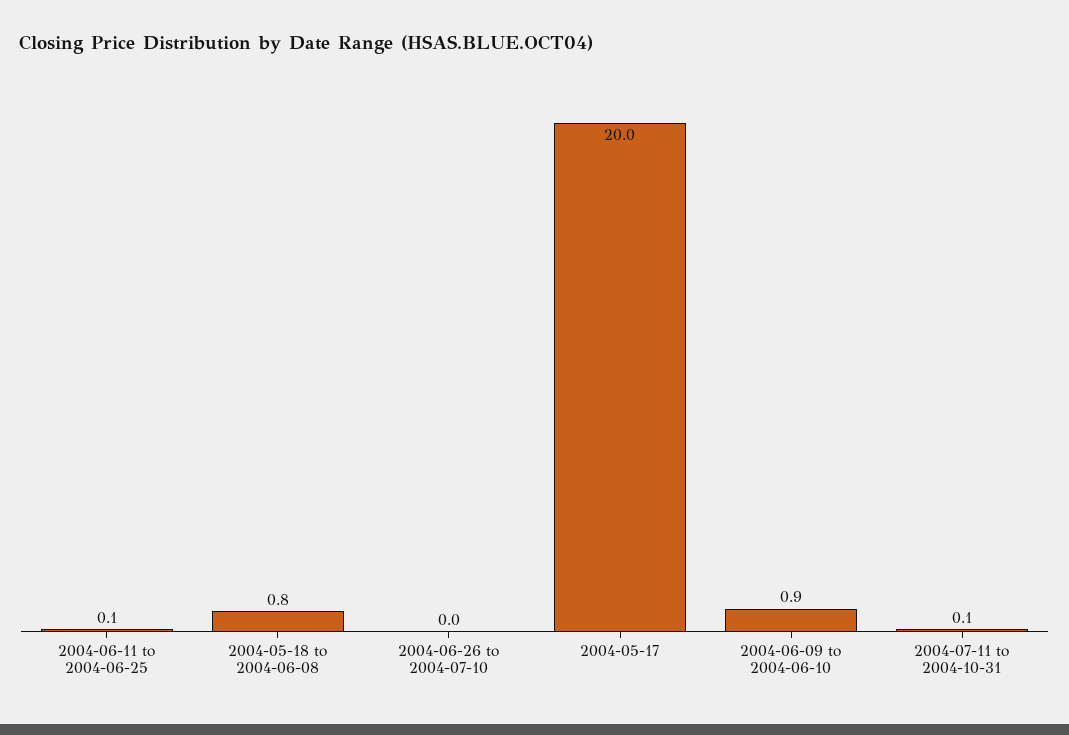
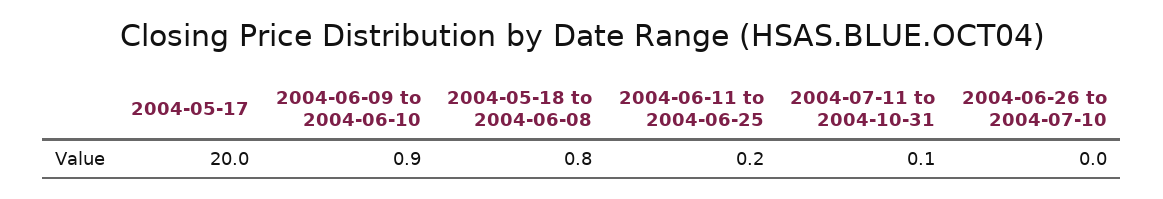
2004-06-11 to 2004-06-25: 0.1 -> 0.2

